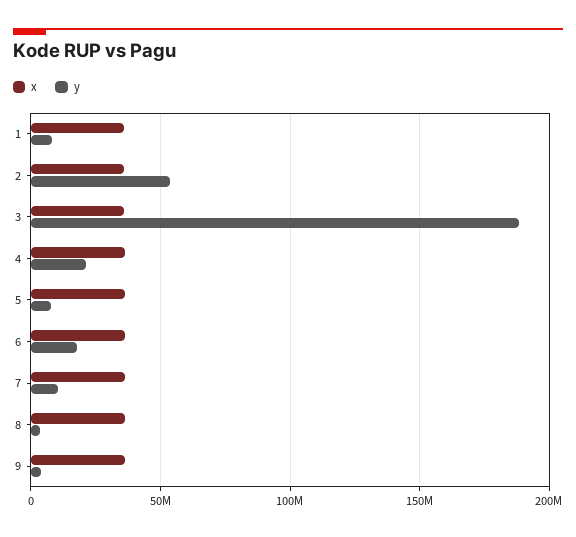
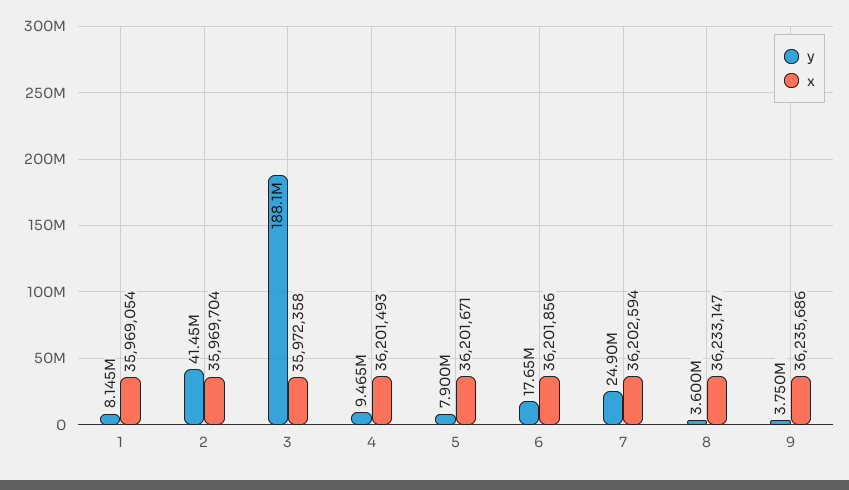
y, 2: 55000000 -> 41450000
y, 4: 20000000 -> 9465000
y, 7: 10000000 -> 24900000

